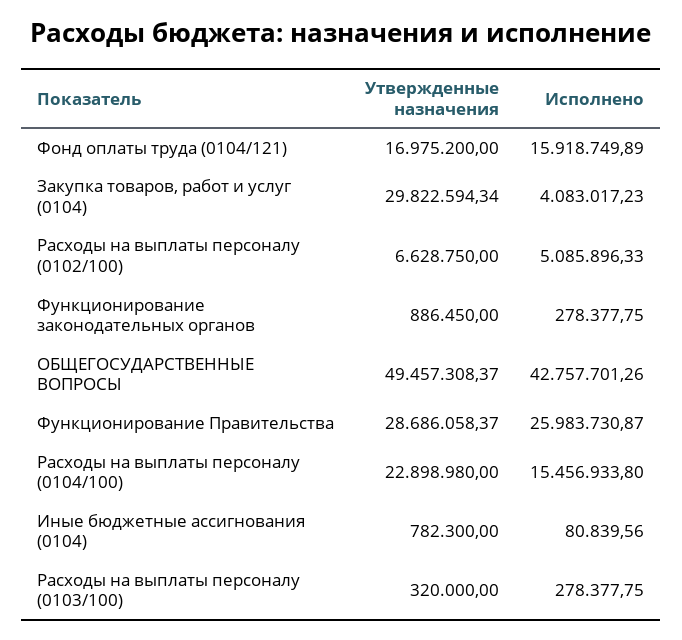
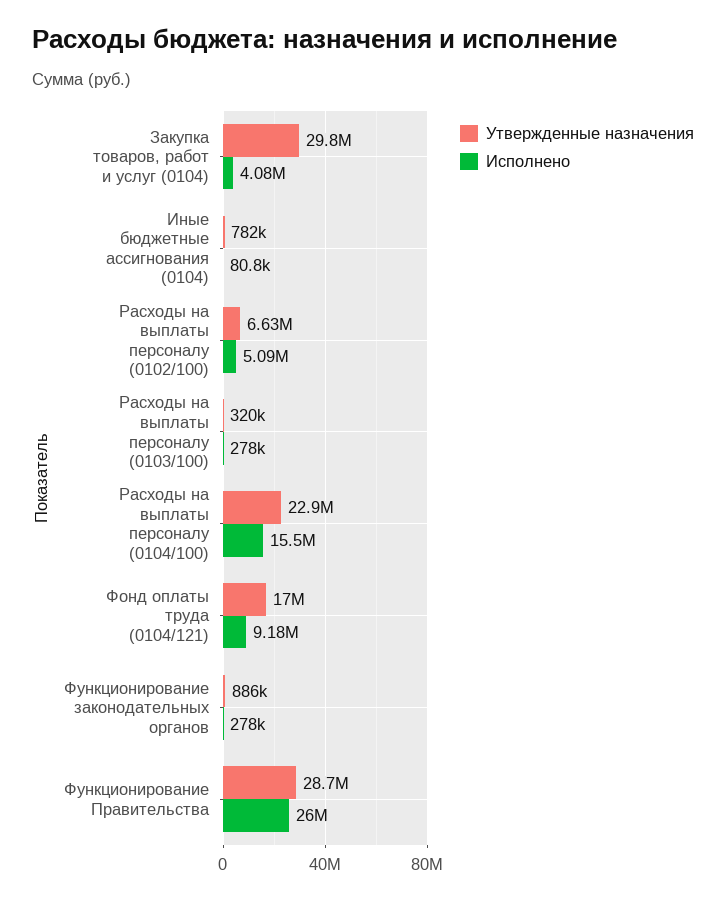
Исполнено, Фонд оплаты труда (0104/121): 15918749.89 -> 9180000
Утвержденные назначения, ОБЩЕГОСУДАРСТВЕННЫЕ ВОПРОСЫ: 49457308.37 -> none
Исполнено, ОБЩЕГОСУДАРСТВЕННЫЕ ВОПРОСЫ: 42757701.26 -> none

